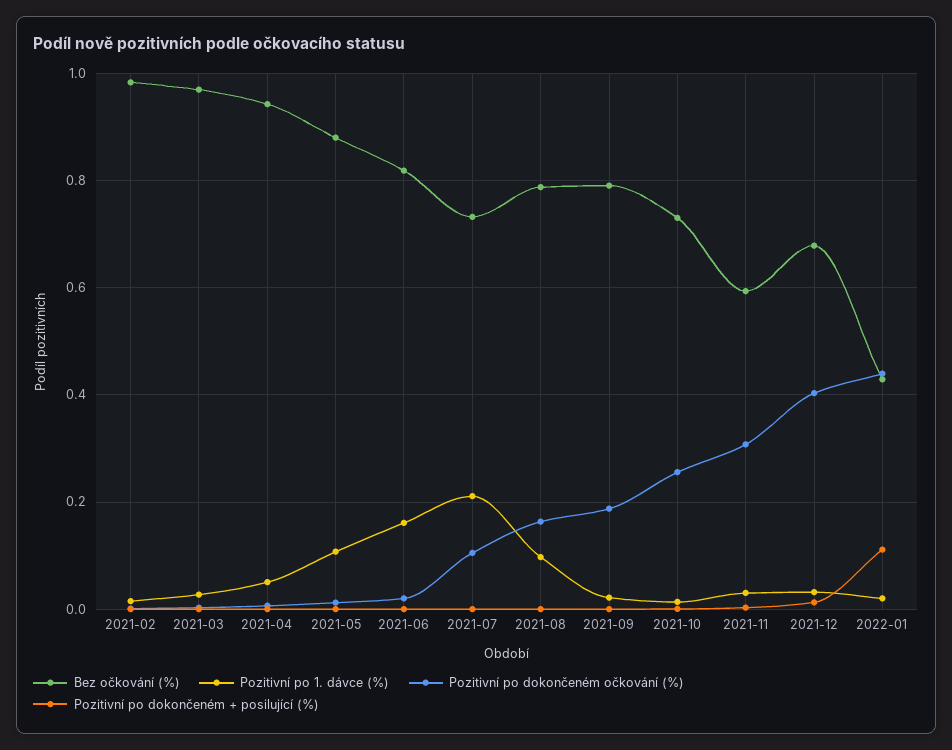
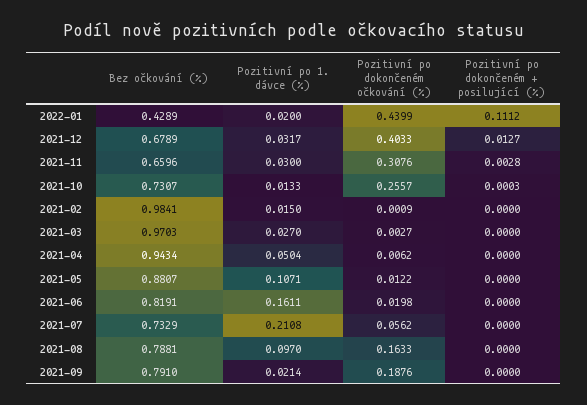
Pozitivní po dokončeném očkování (%), 2021-07: 0.1 -> 0.0562
Bez očkování (%), 2021-11: 0.6 -> 0.6596

